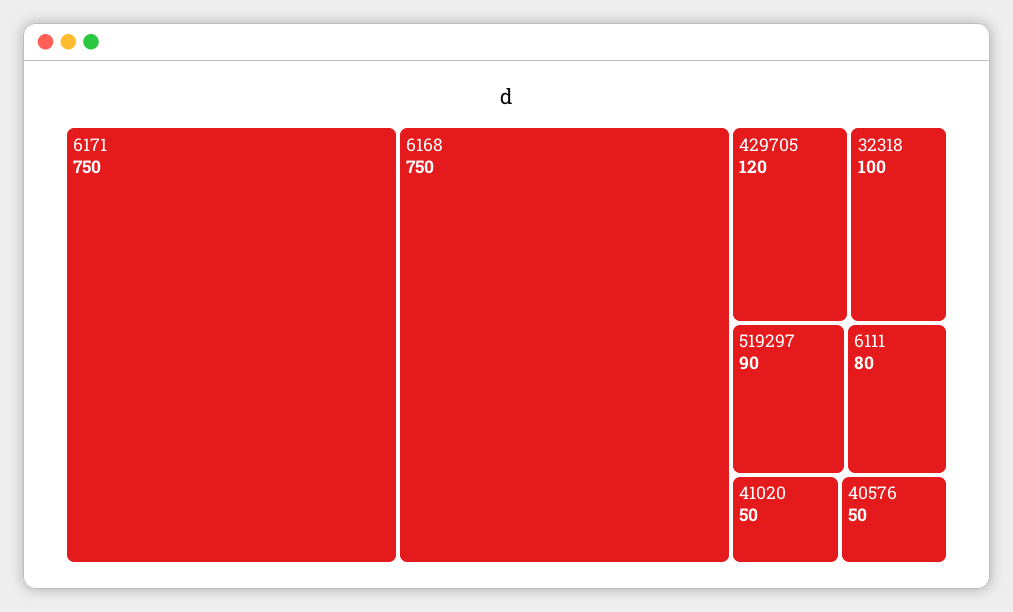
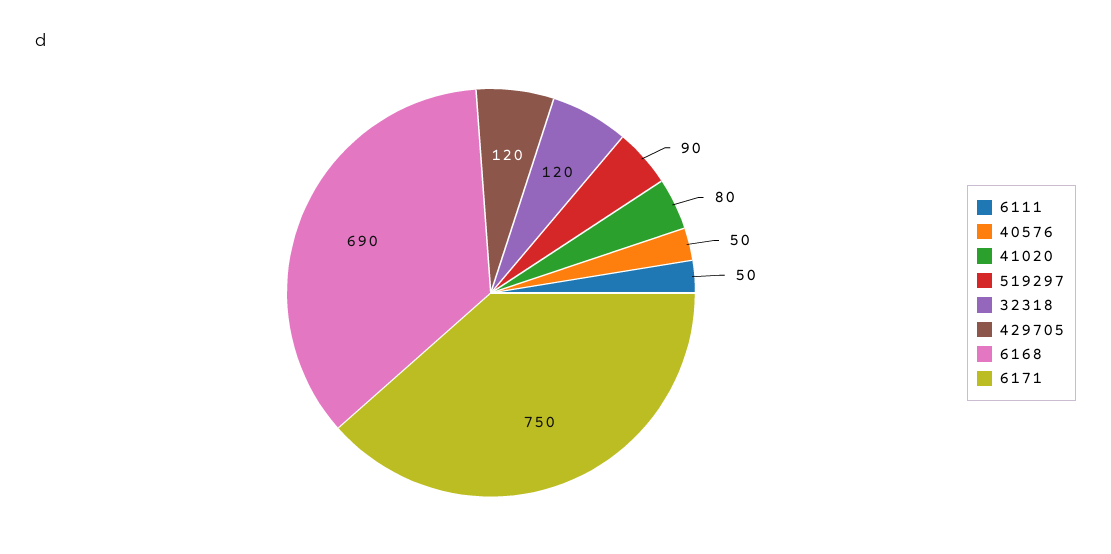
6168: 750 -> 690
32318: 100 -> 120
6111: 80 -> 50
41020: 50 -> 80

